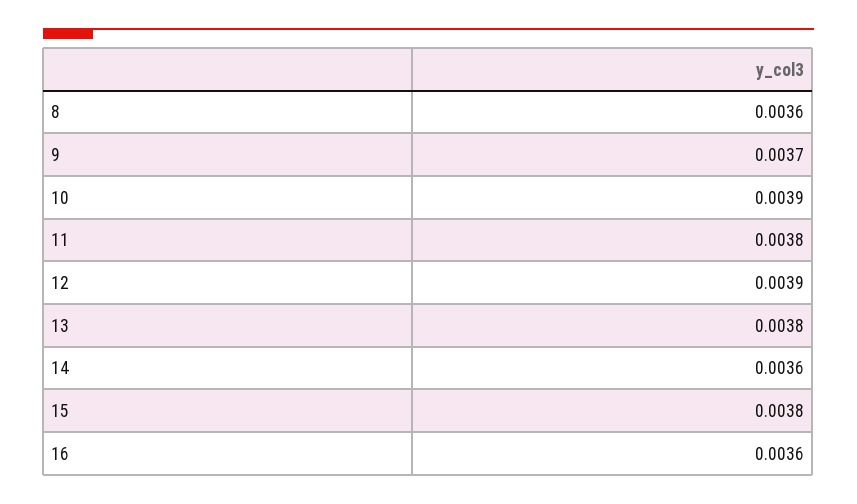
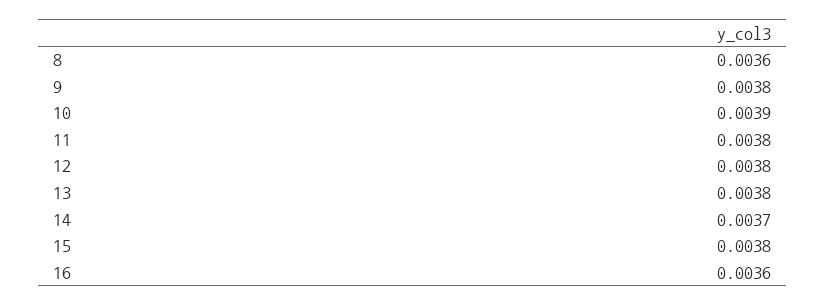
9: 0.0037 -> 0.0038
12: 0.0039 -> 0.0038
14: 0.0036 -> 0.0037

